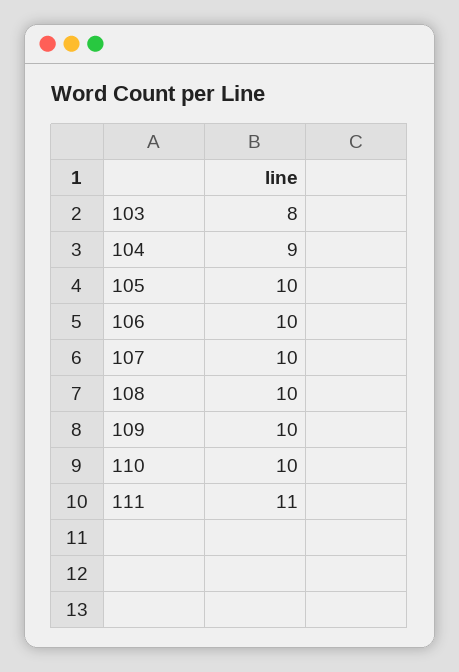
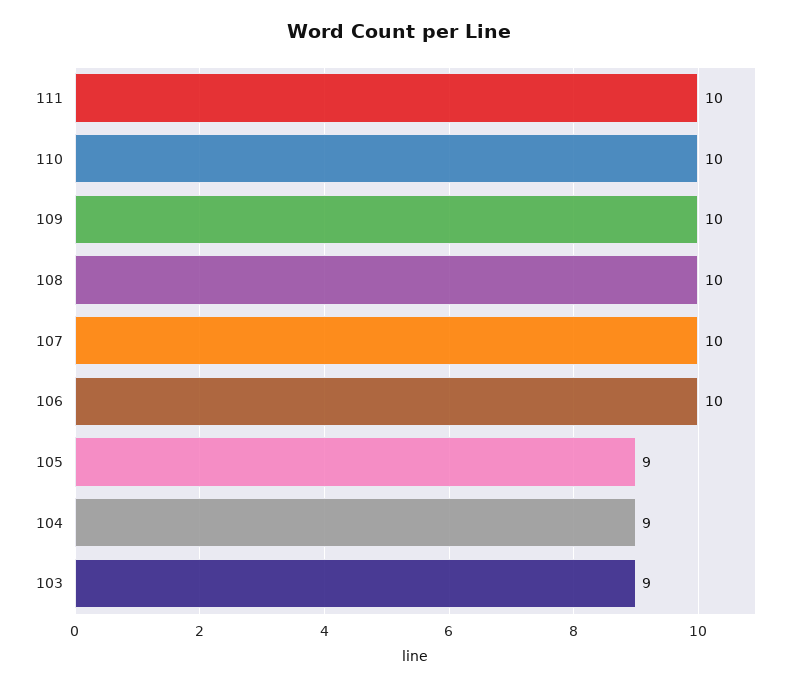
103: 8 -> 9
105: 10 -> 9
111: 11 -> 10

